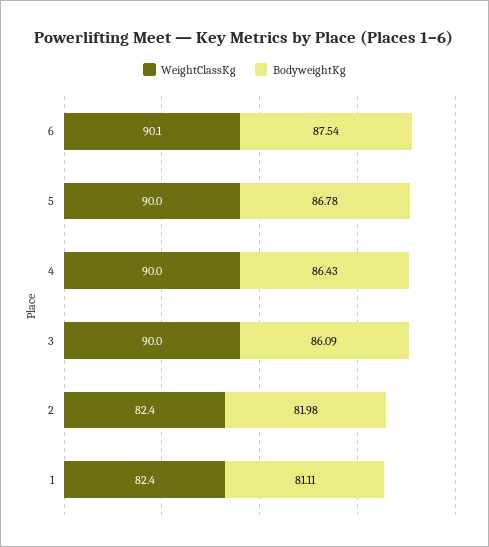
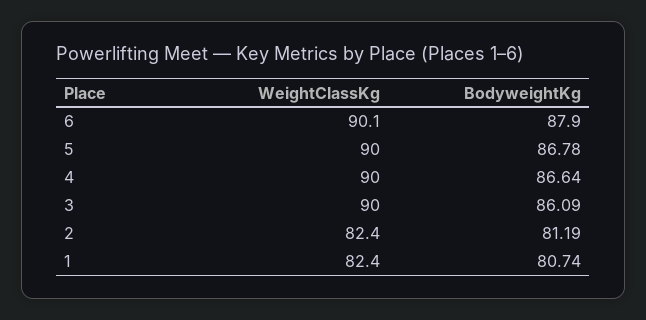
BodyweightKg, 6: 87.54 -> 87.9
BodyweightKg, 4: 86.43 -> 86.64
BodyweightKg, 2: 81.98 -> 81.19
BodyweightKg, 1: 81.11 -> 80.74

